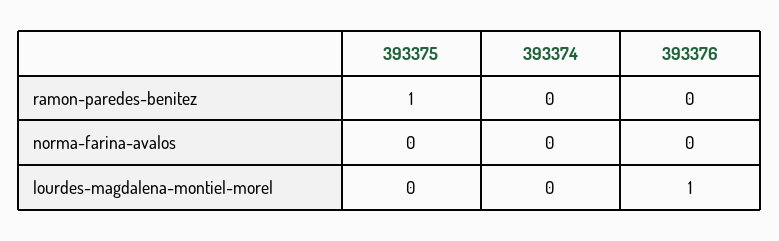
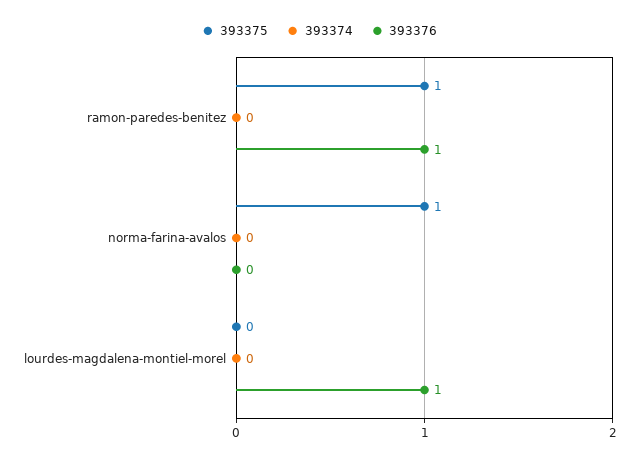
393376, ramon-paredes-benitez: 0 -> 1
393375, norma-farina-avalos: 0 -> 1

